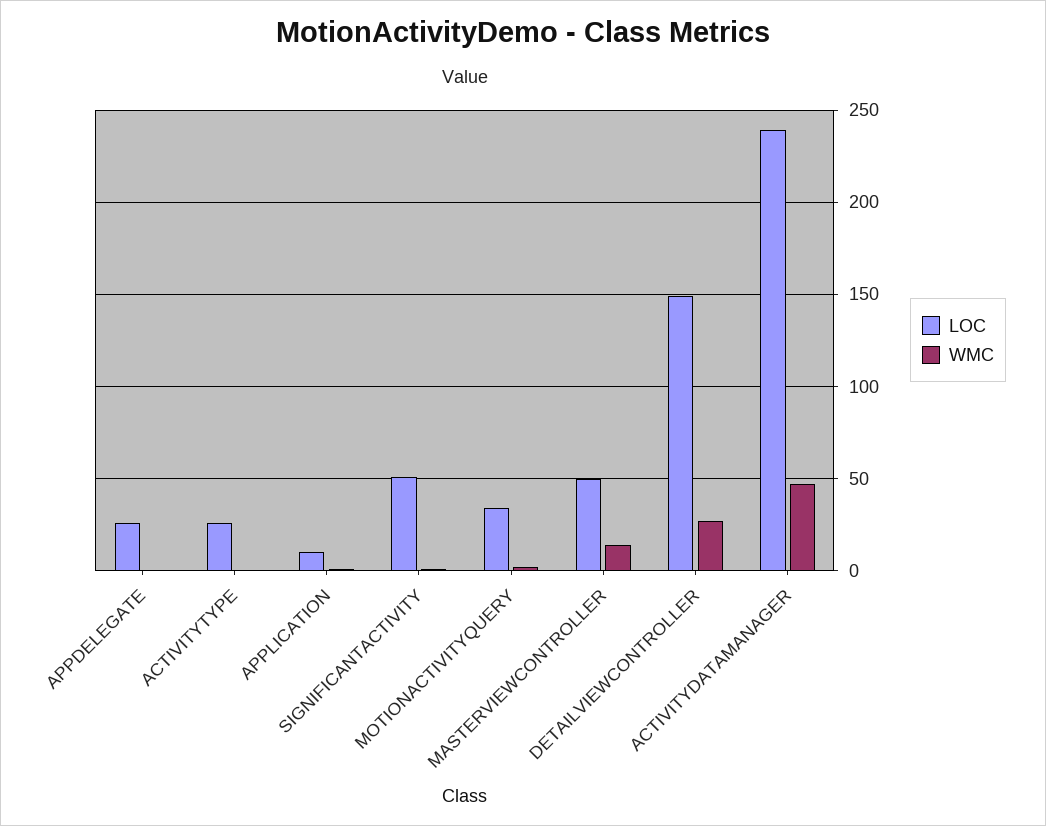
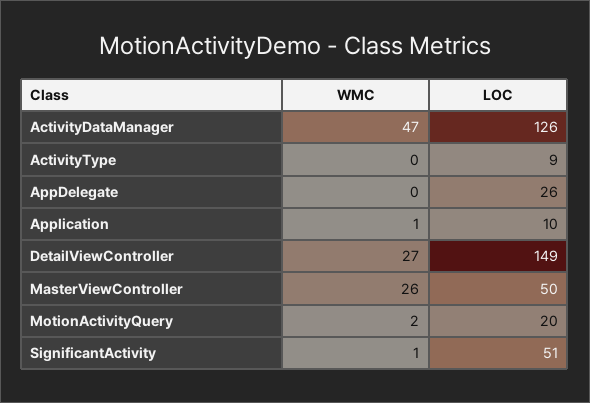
LOC, ACTIVITYTYPE: 25 -> 9
LOC, MOTIONACTIVITYQUERY: 35 -> 20
WMC, MASTERVIEWCONTROLLER: 15 -> 26
LOC, ACTIVITYDATAMANAGER: 240 -> 126

